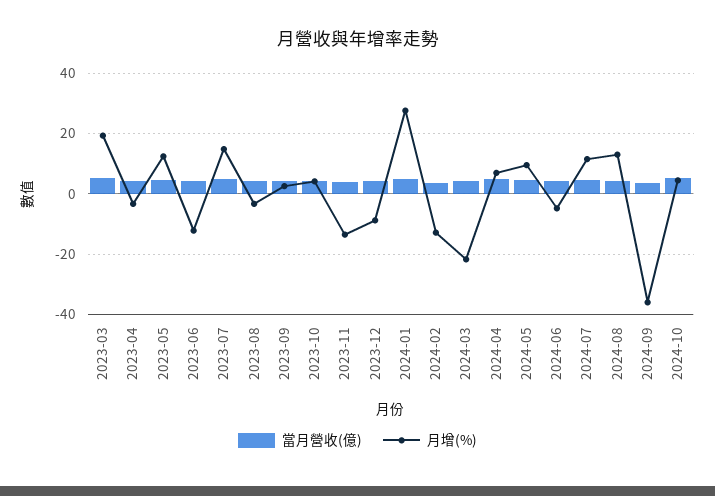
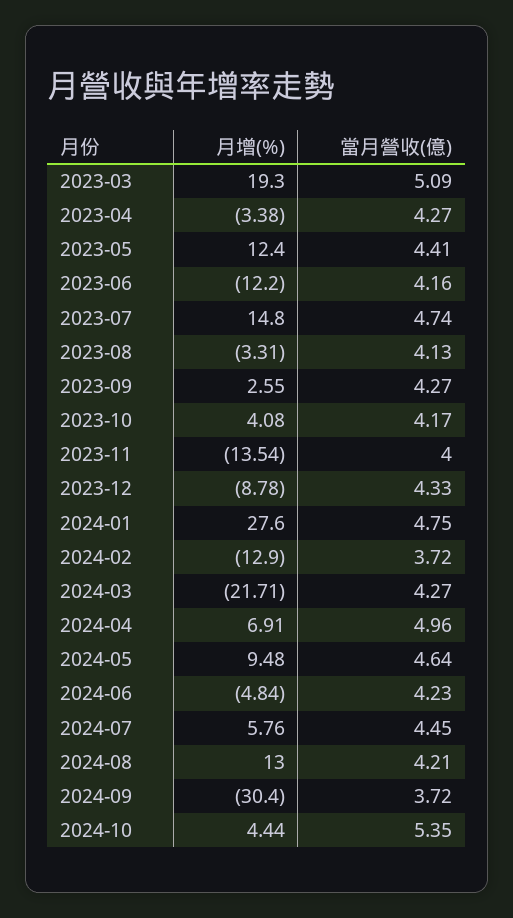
月增(%), 2024-07: 12 -> 5.76
月增(%), 2024-09: -36 -> -30.4

